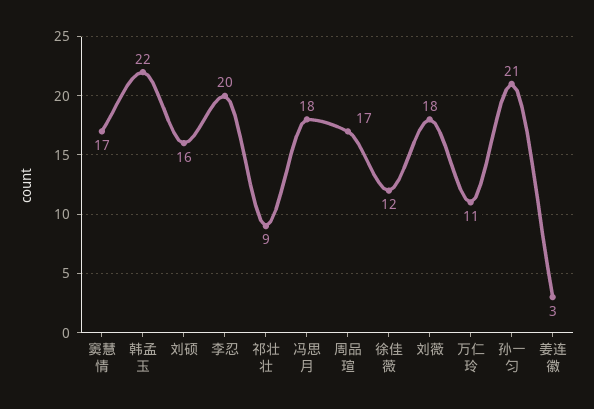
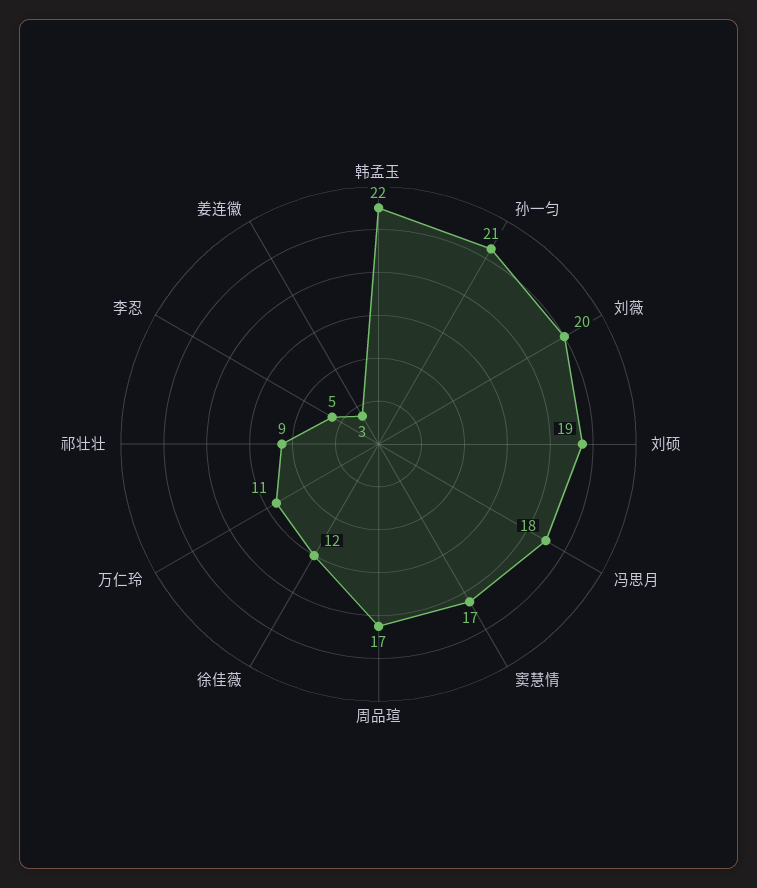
刘硕: 16 -> 19
李忍: 20 -> 5
刘薇: 18 -> 20

